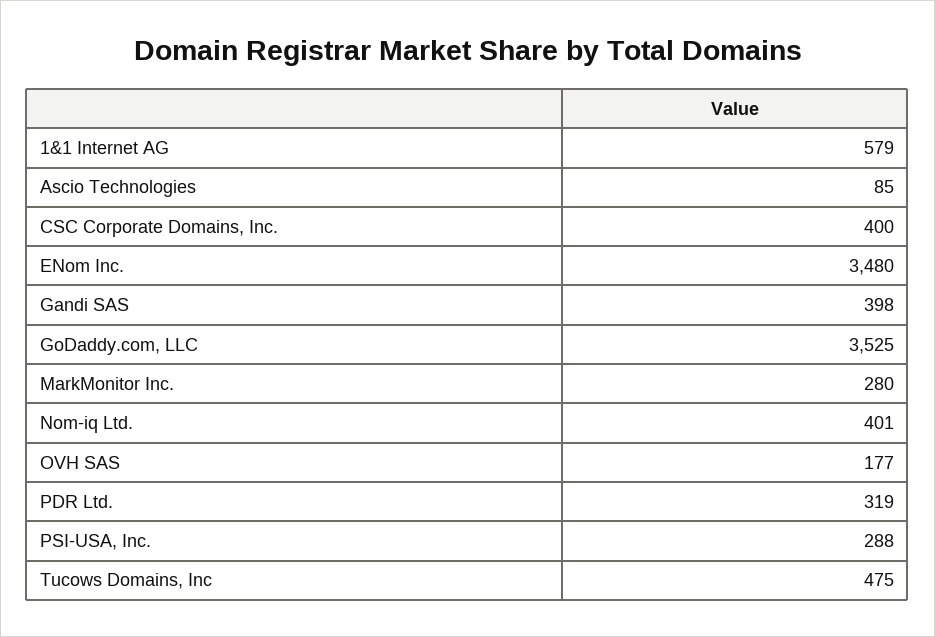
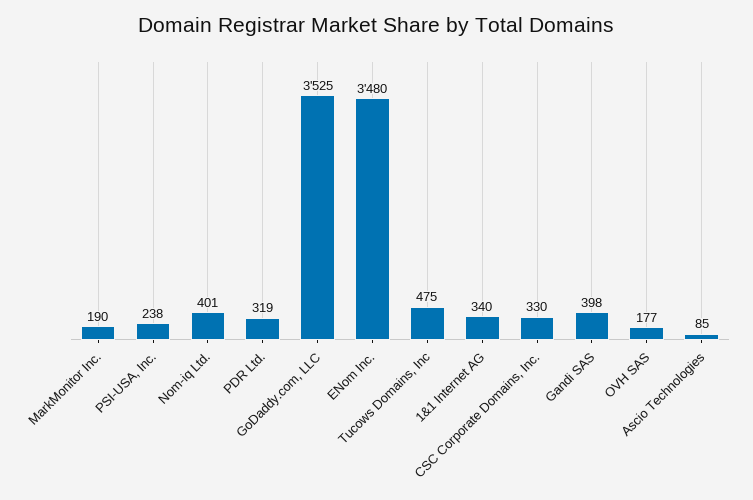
1&1 Internet AG: 579 -> 340
CSC Corporate Domains, Inc.: 400 -> 330
MarkMonitor Inc.: 280 -> 190
PSI-USA, Inc.: 288 -> 238

